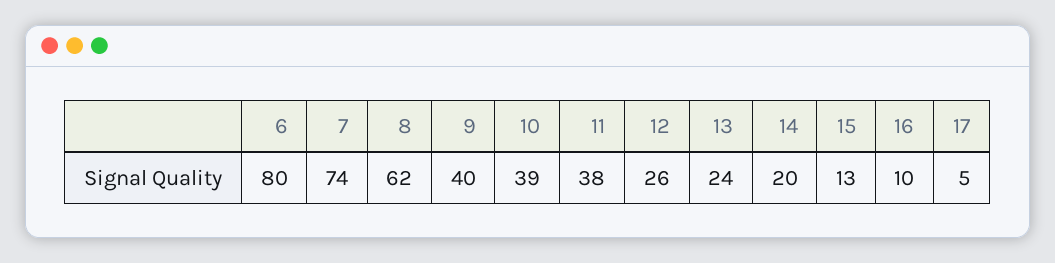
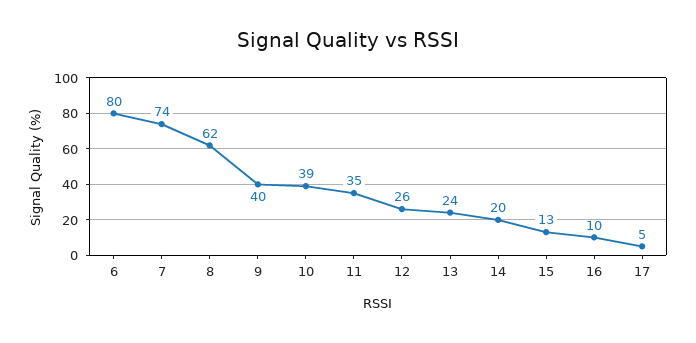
11: 38 -> 35

